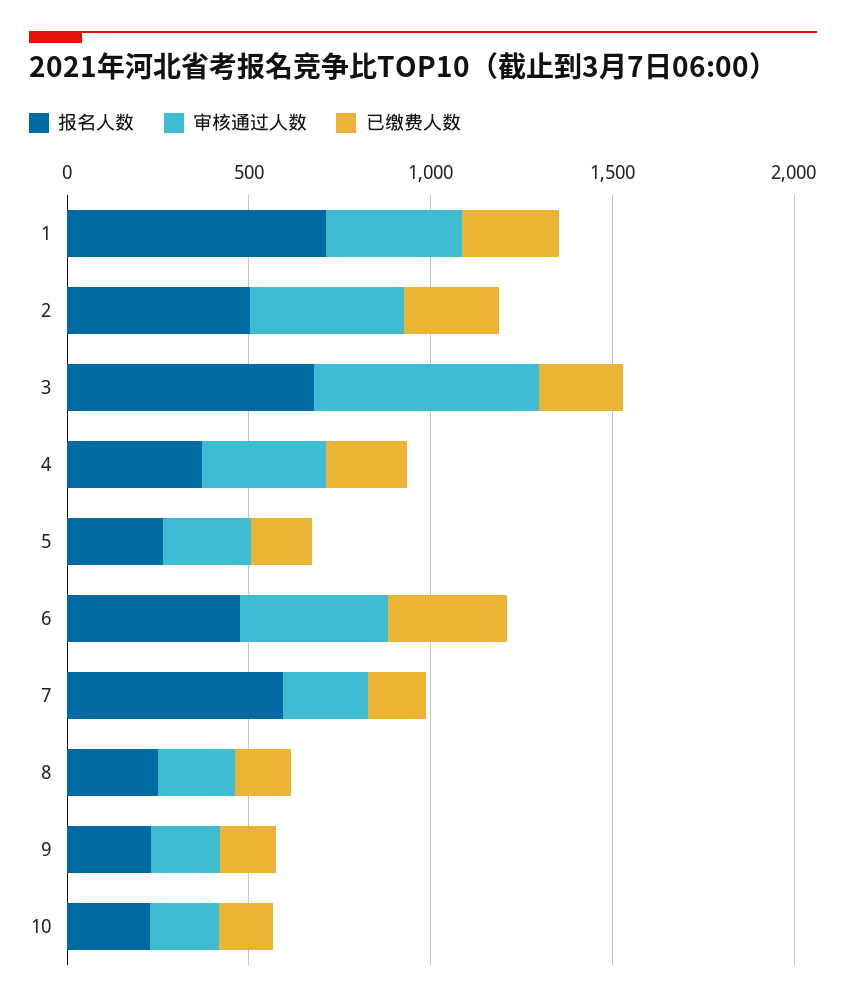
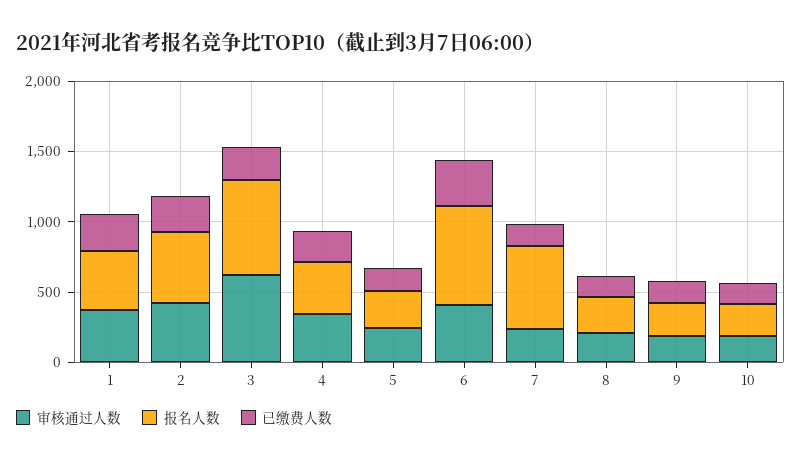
报名人数, 1: 700 -> 400
报名人数, 6: 500 -> 700

